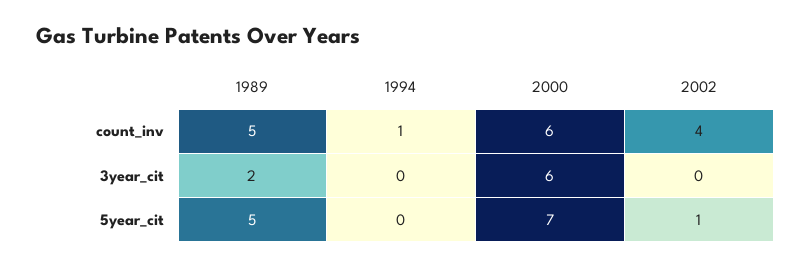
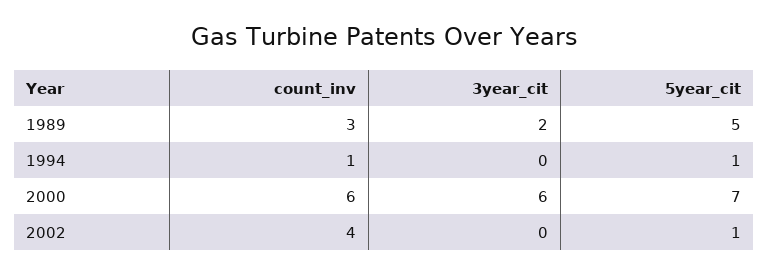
1989, count_inv: 5 -> 3
1994, 5year_cit: 0 -> 1

